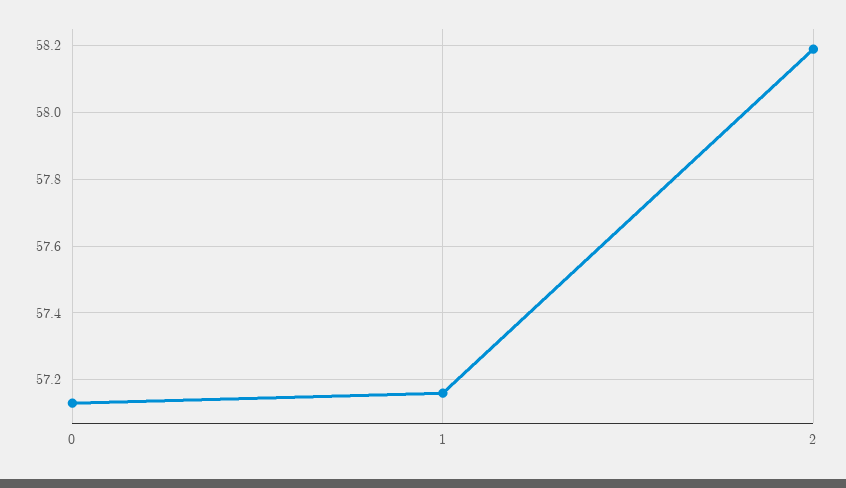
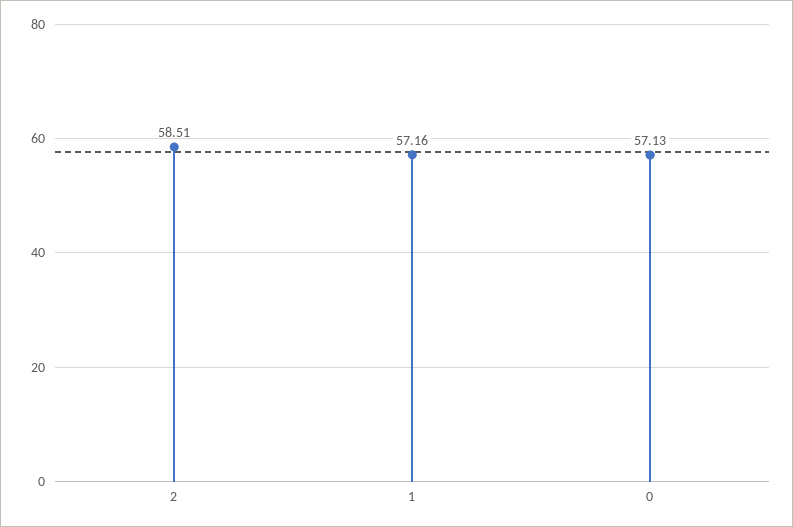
2: 58.2 -> 58.51

